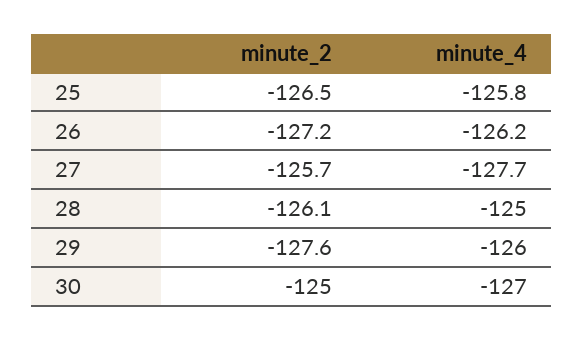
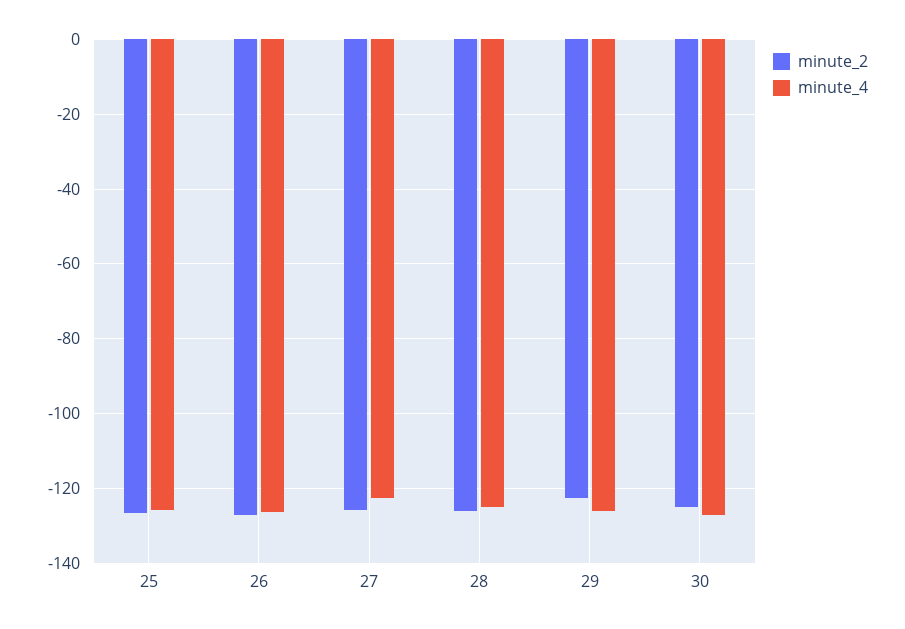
minute_4, 27: -127.7 -> -122
minute_2, 29: -127.6 -> -122

